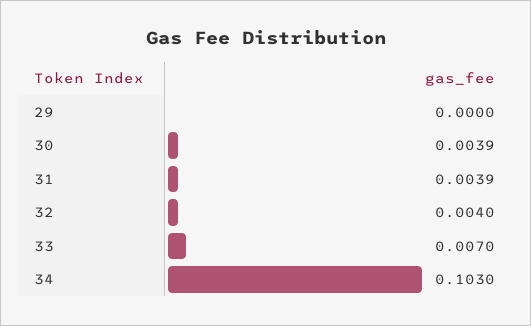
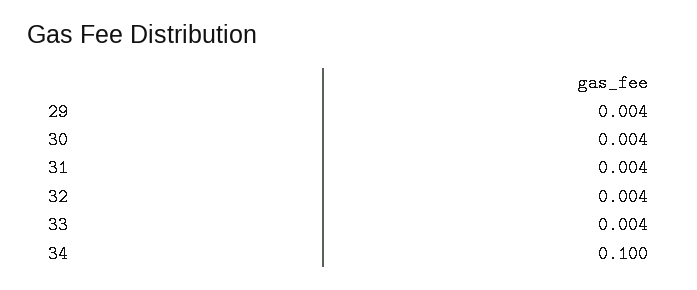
29: 0 -> 0.004
33: 0.007 -> 0.004
34: 0.103 -> 0.1

